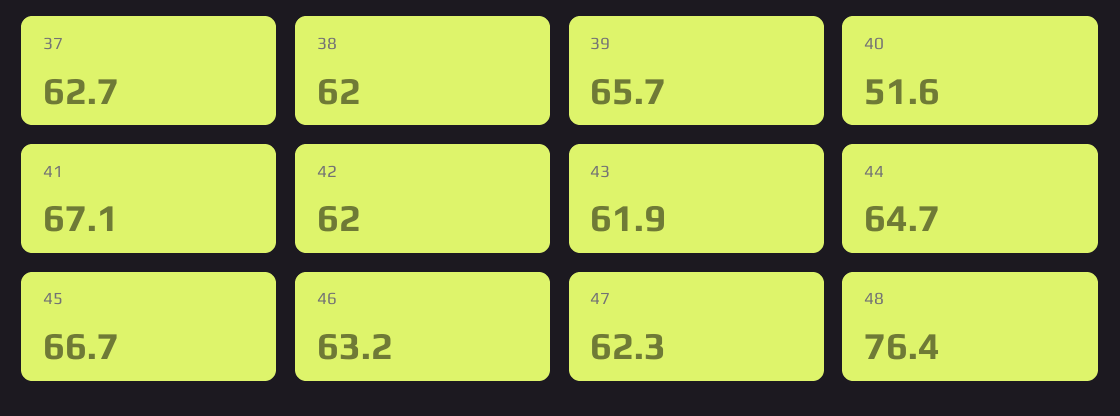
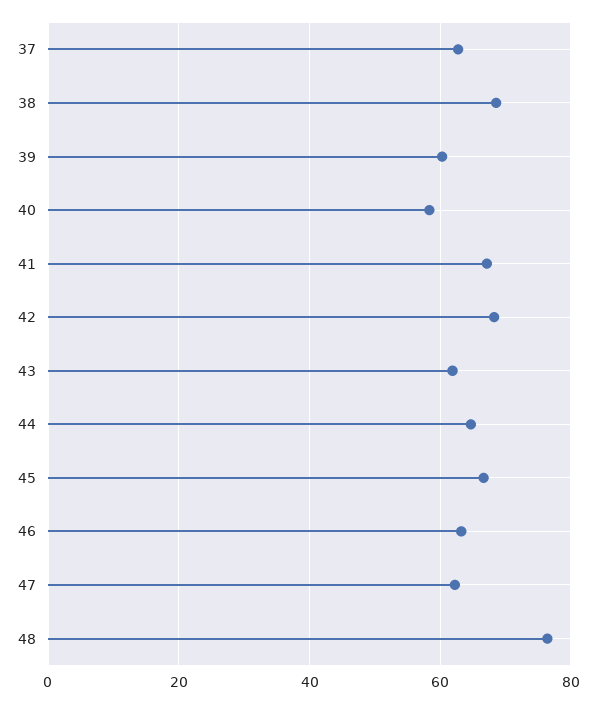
38: 62 -> 68
39: 65.7 -> 60
40: 51.6 -> 58
42: 62 -> 68

